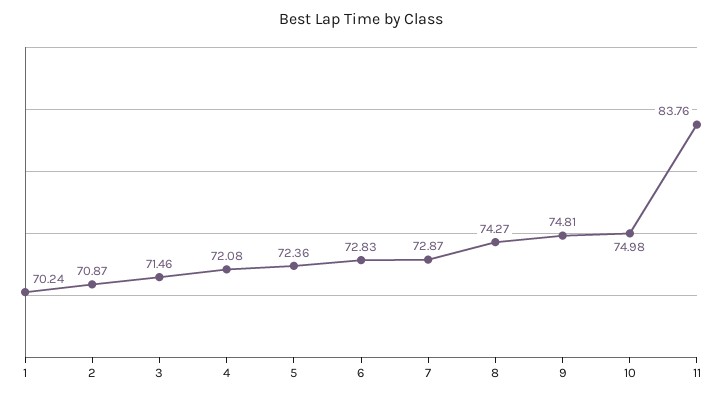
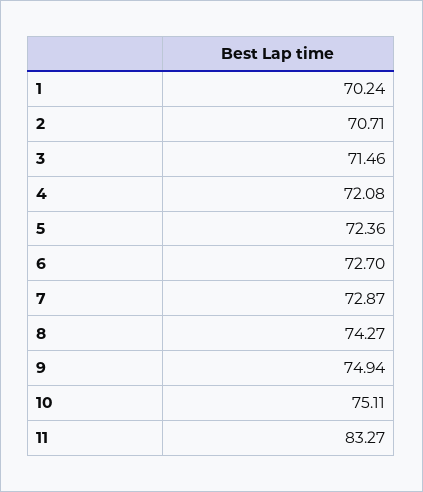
2: 70.87 -> 70.71
6: 72.83 -> 72.7
9: 74.81 -> 74.94
10: 74.98 -> 75.11
11: 83.76 -> 83.27

